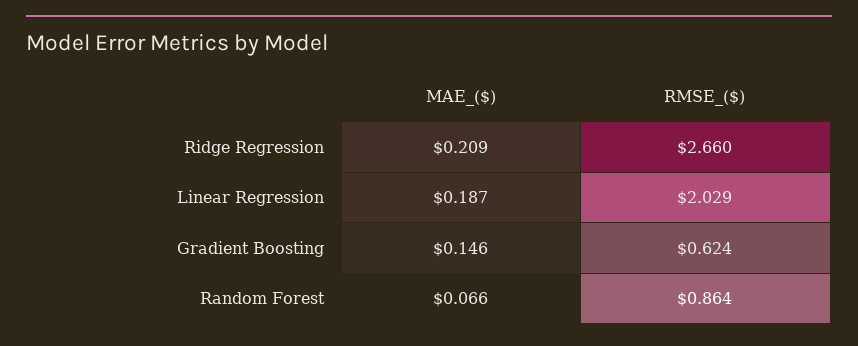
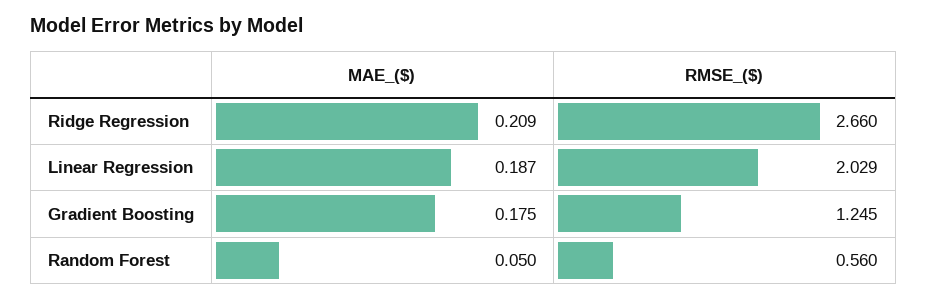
MAE_($), Gradient Boosting: 0.146 -> 0.175
RMSE_($), Gradient Boosting: 0.624 -> 1.245
MAE_($), Random Forest: 0.066 -> 0.05
RMSE_($), Random Forest: 0.864 -> 0.56

